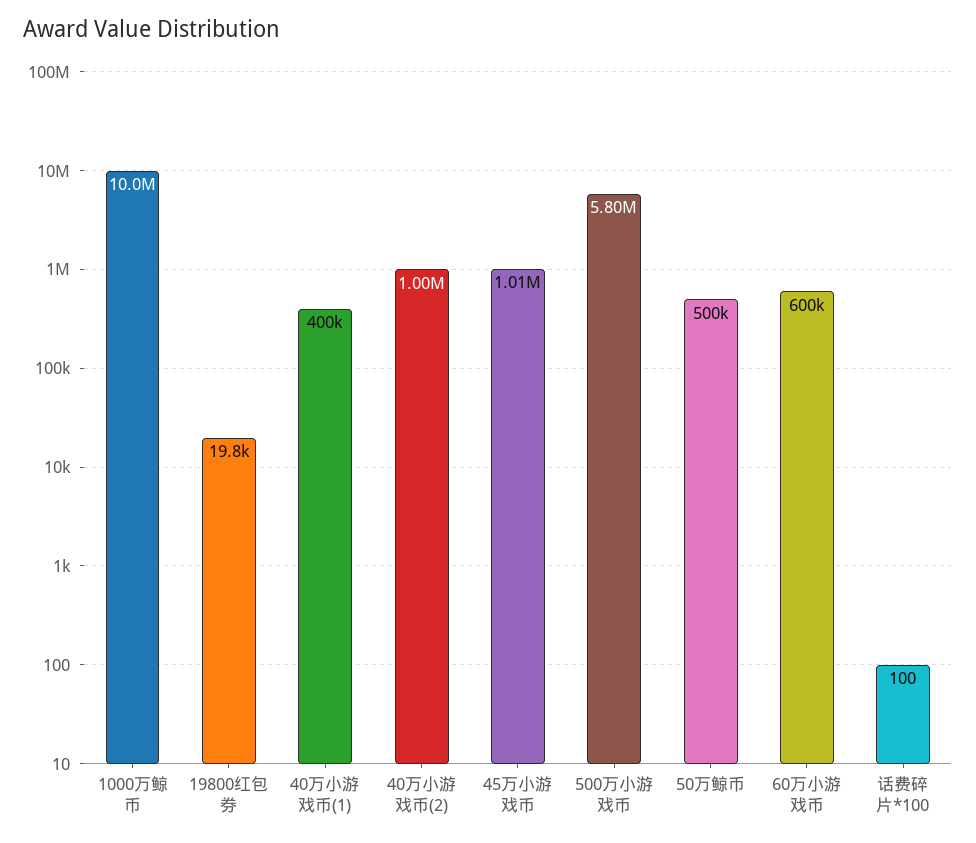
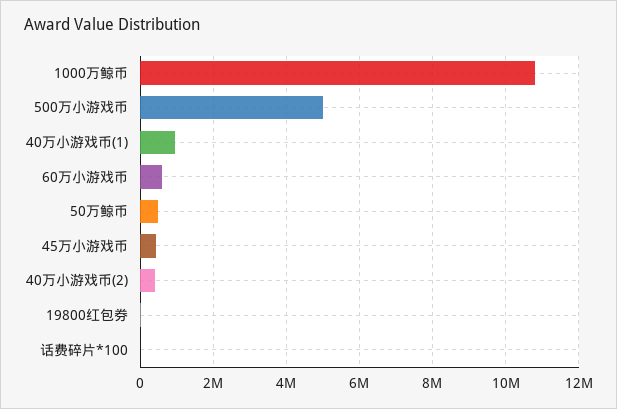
1000万鲸币: 10000000 -> 10800000
40万小游戏币(1): 400000 -> 1000000
40万小游戏币(2): 1000000 -> 400000
45万小游戏币: 1010000 -> 400000
500万小游戏币: 5800000 -> 5000000

